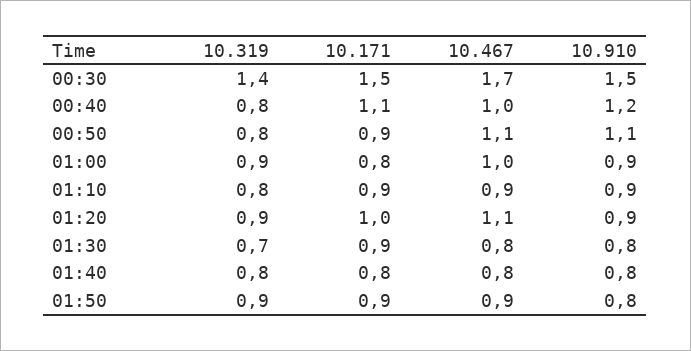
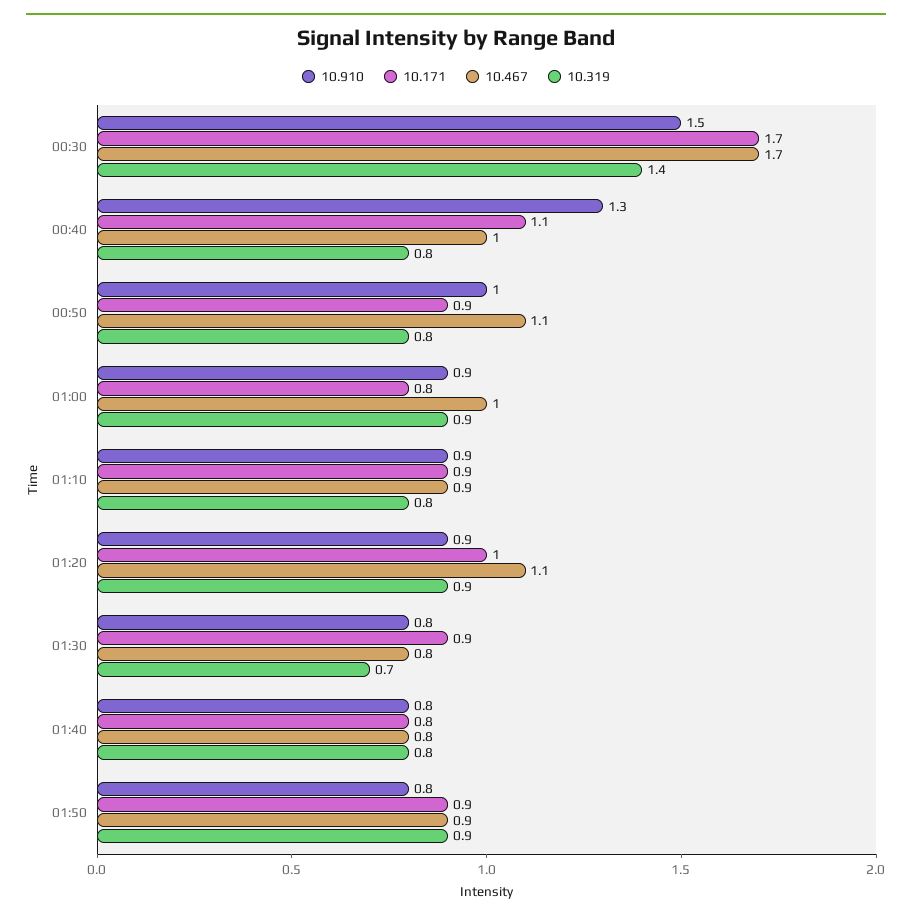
10.171, 00:30: 1.5 -> 1.7
10.910, 00:40: 1.2 -> 1.3
10.910, 00:50: 1.1 -> 1

